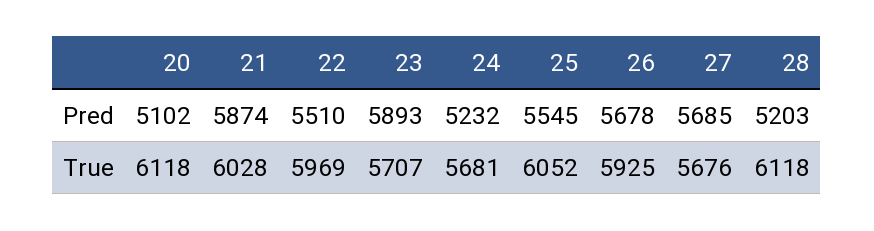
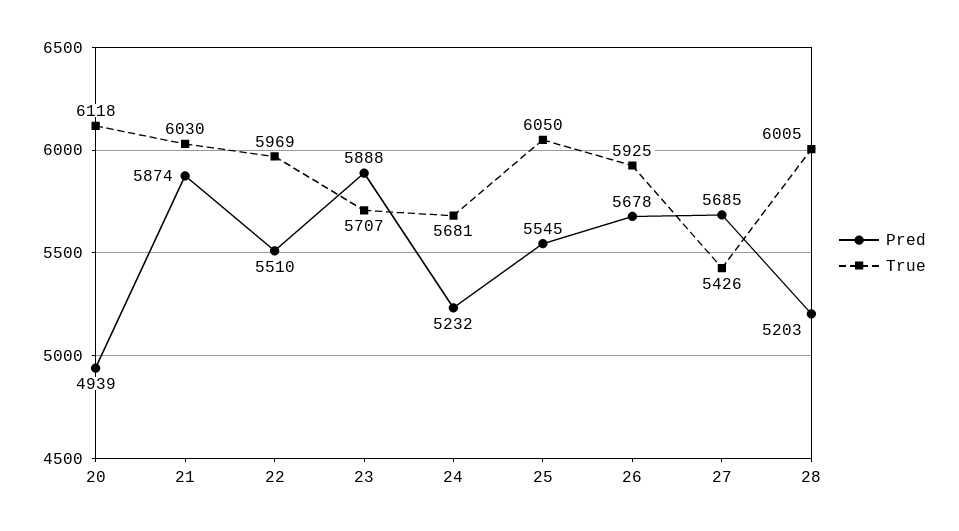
Pred, 20: 5102 -> 4939
Pred, 23: 5893 -> 5888
True, 21: 6028 -> 6030
True, 25: 6052 -> 6050
True, 27: 5676 -> 5426
True, 28: 6118 -> 6005

